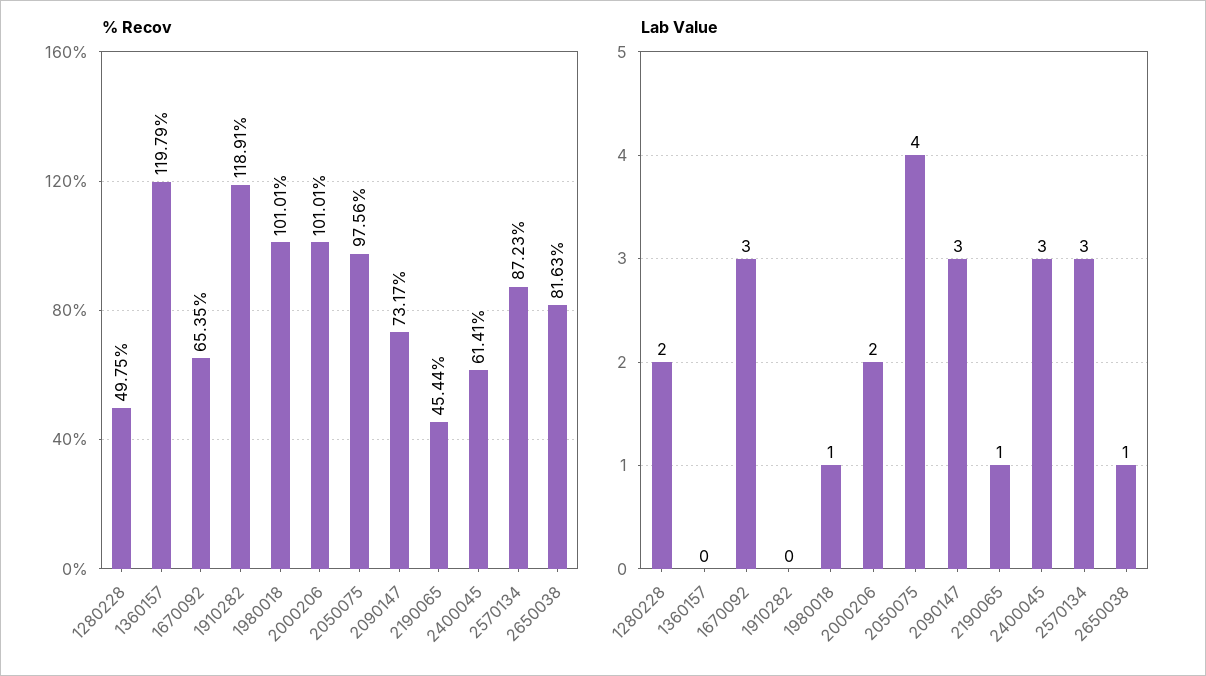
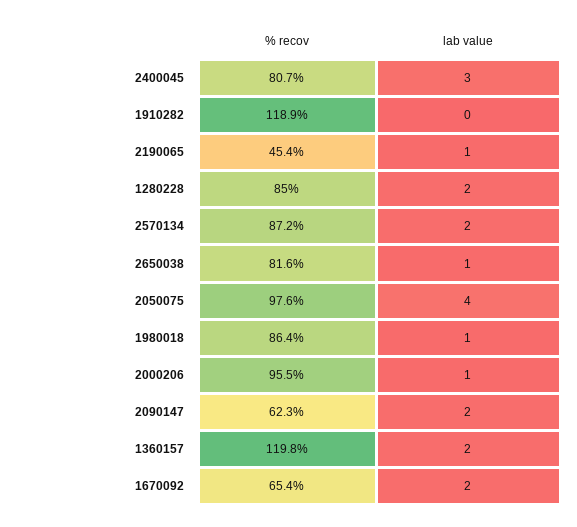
% Recov, 1280228: 49.75 -> 85
% Recov, 1980018: 101.01 -> 86.4
% Recov, 2000206: 101.01 -> 95.5
% Recov, 2090147: 73.17 -> 62.3
% Recov, 2400045: 61.41 -> 80.7
Lab Value, 1360157: 0 -> 2
Lab Value, 1670092: 3 -> 2
Lab Value, 2000206: 2 -> 1
Lab Value, 2090147: 3 -> 2
Lab Value, 2570134: 3 -> 2

